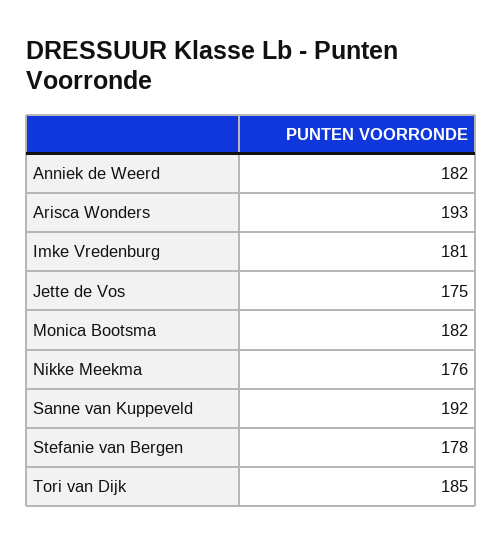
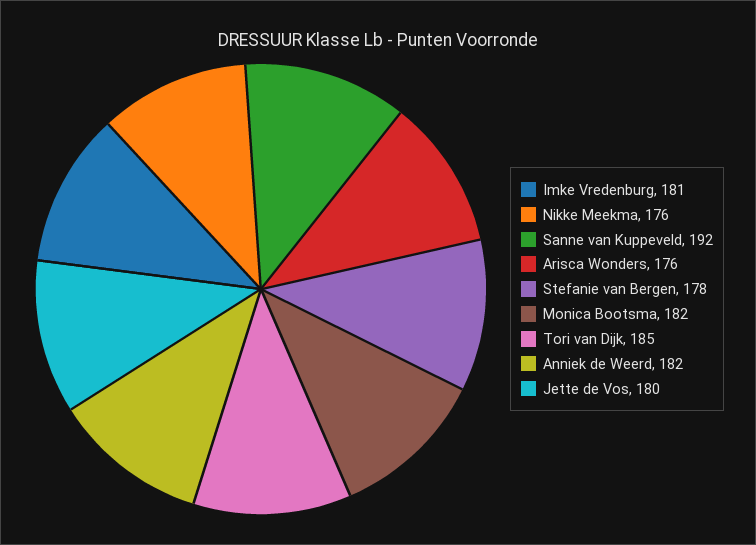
Arisca Wonders: 193 -> 176
Jette de Vos: 175 -> 180

